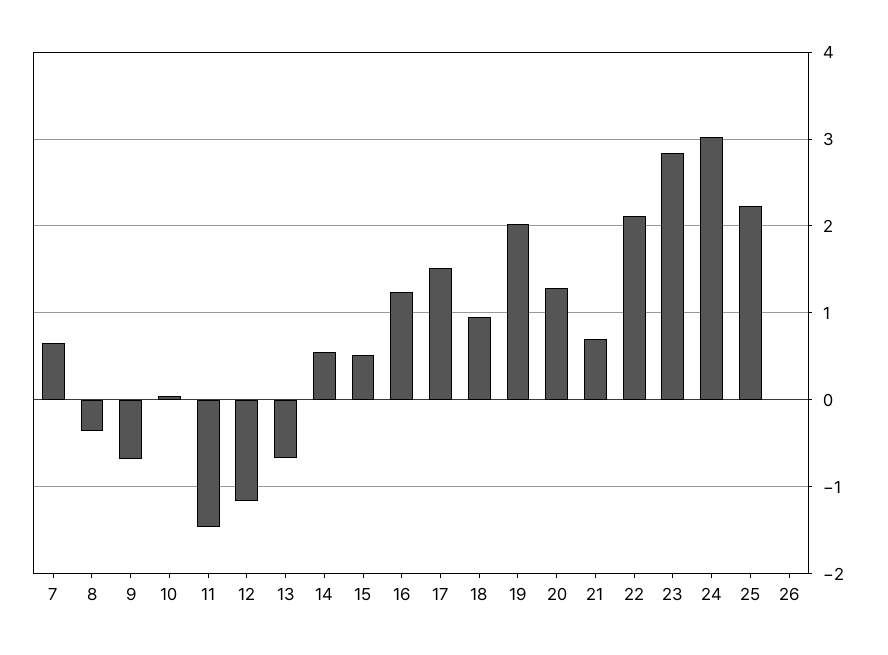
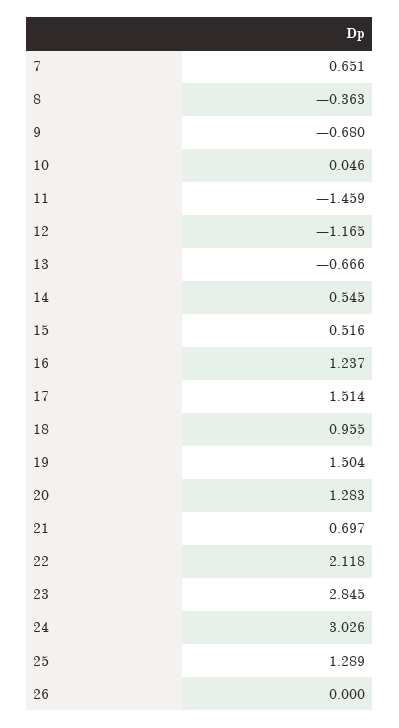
19: 2 -> 1.504
25: 2.2 -> 1.289

